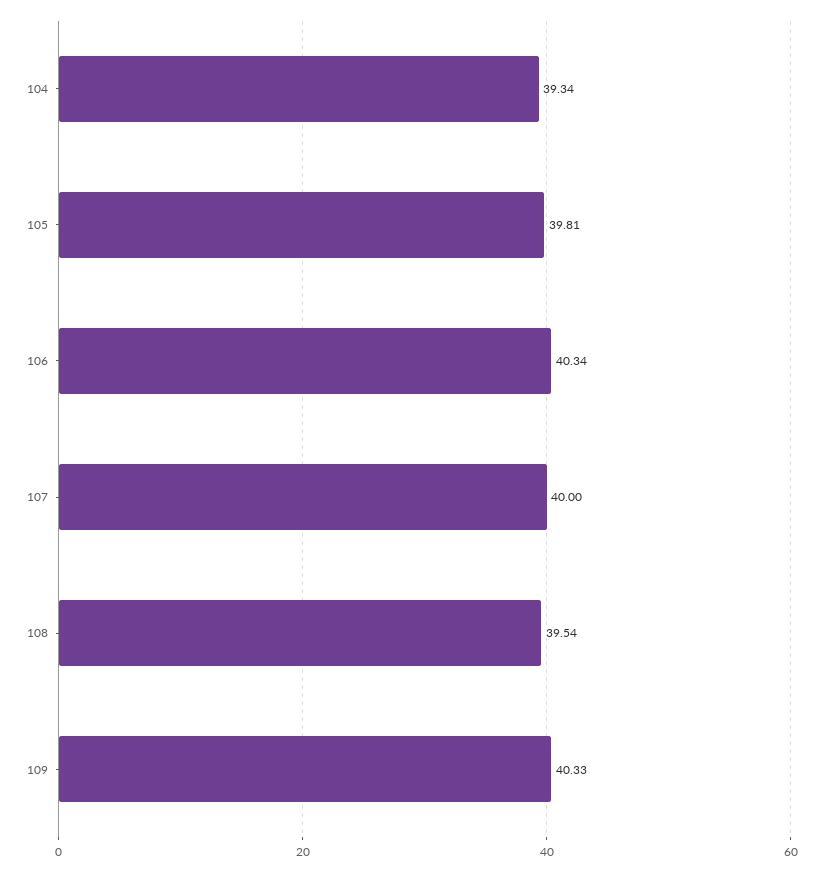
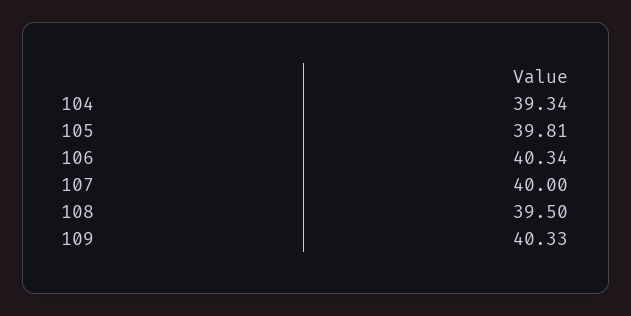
108: 39.54 -> 39.5

